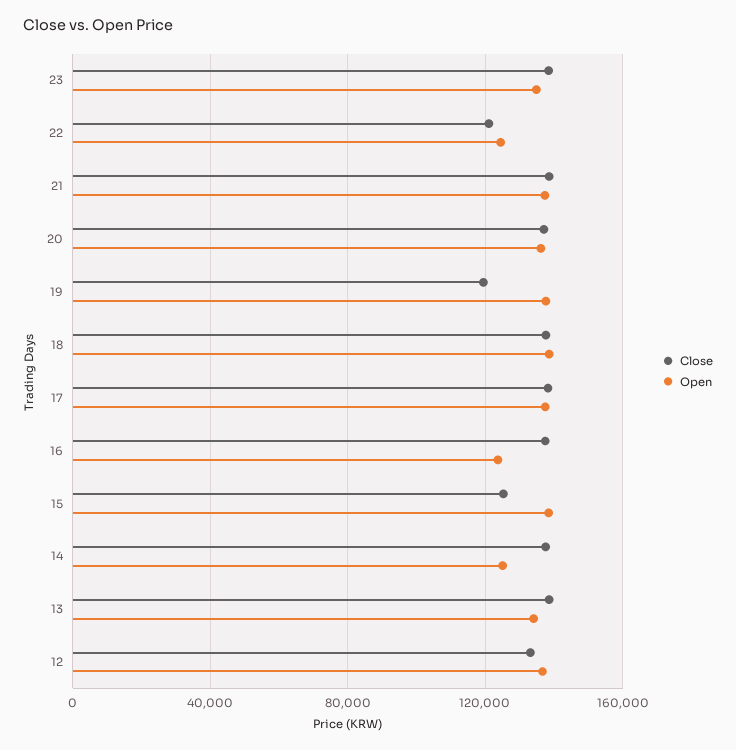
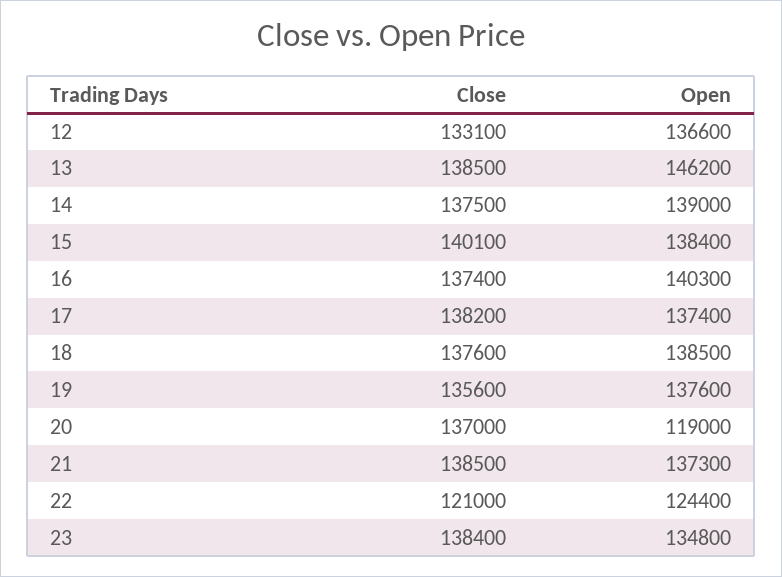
Open, 20: 135000 -> 119000
Close, 19: 120000 -> 135600
Open, 16: 125000 -> 140300
Close, 15: 125000 -> 140100
Open, 14: 125000 -> 139000
Open, 13: 135000 -> 146200

